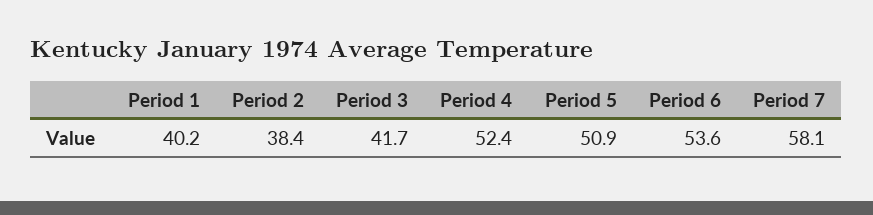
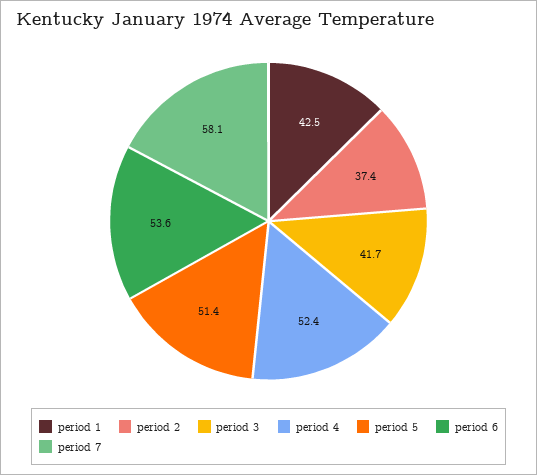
Period 1: 40.2 -> 42.5
Period 2: 38.4 -> 37.4
Period 5: 50.9 -> 51.4

